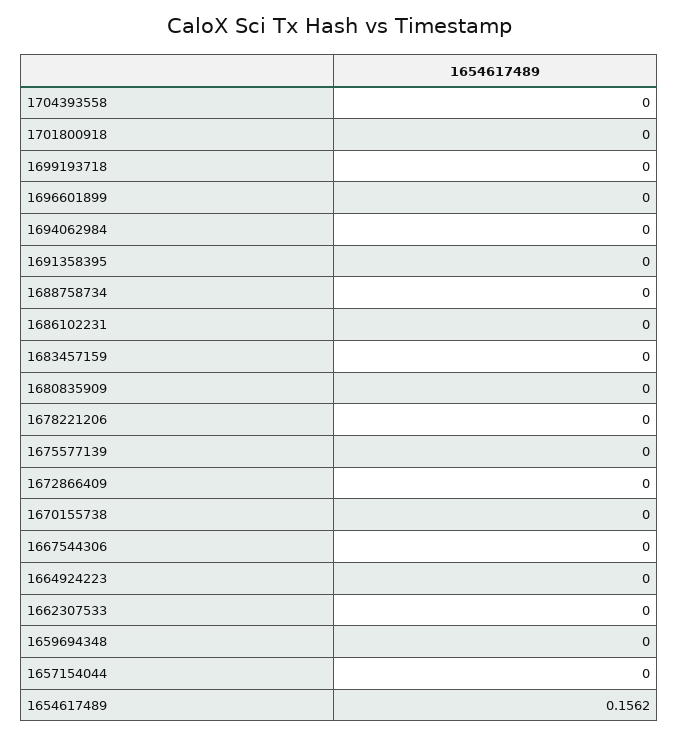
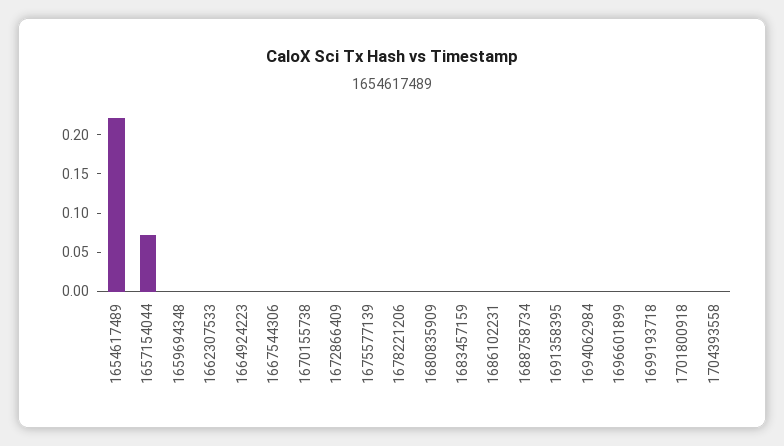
1657154044: 0 -> 0.075
1654617489: 0.1562 -> 0.225

